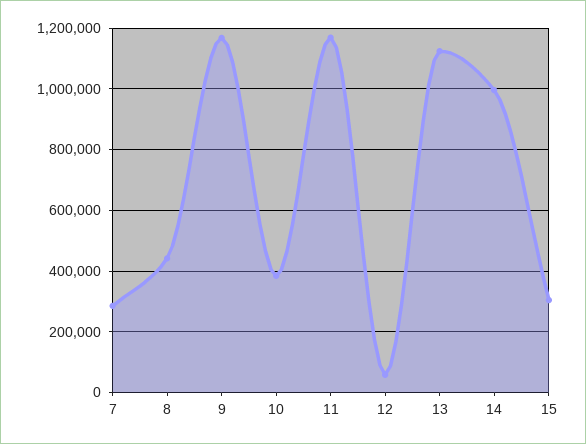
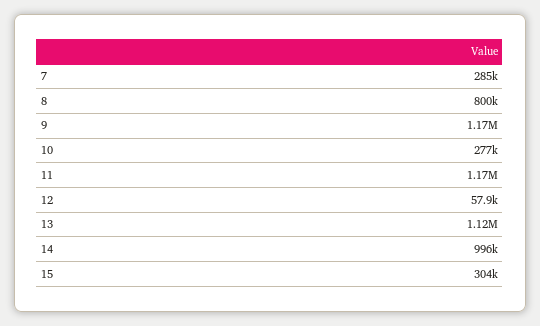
8: 440000 -> 800000
10: 380000 -> 277000

